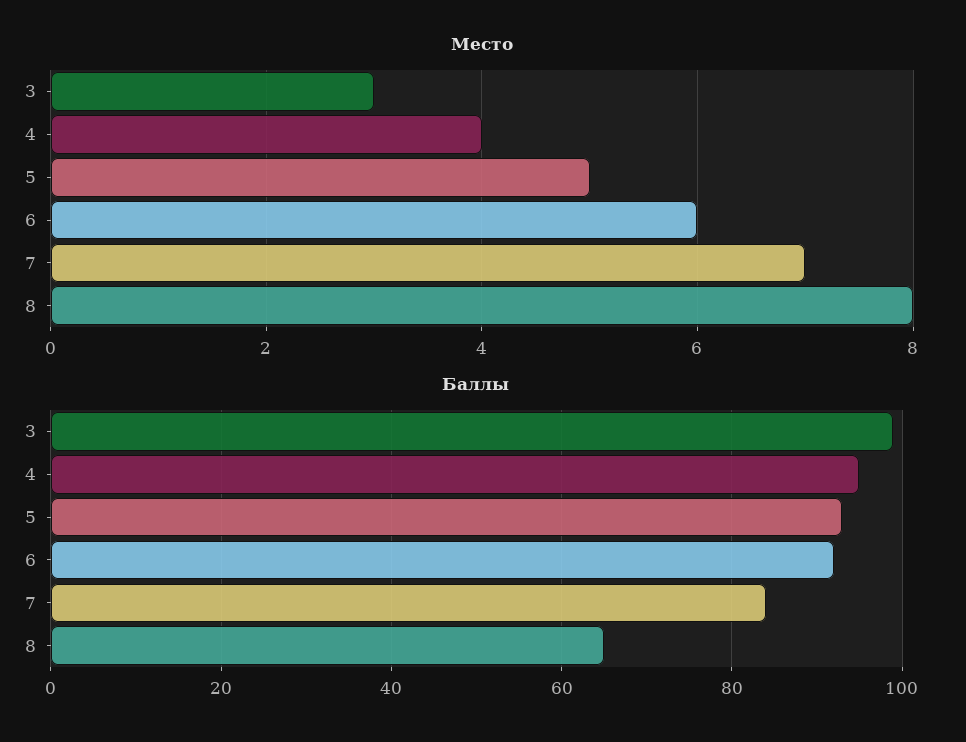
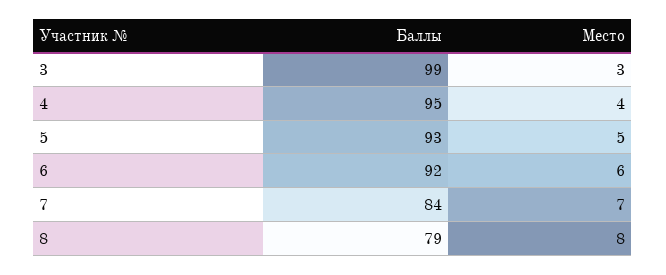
Баллы, 8: 65 -> 79

